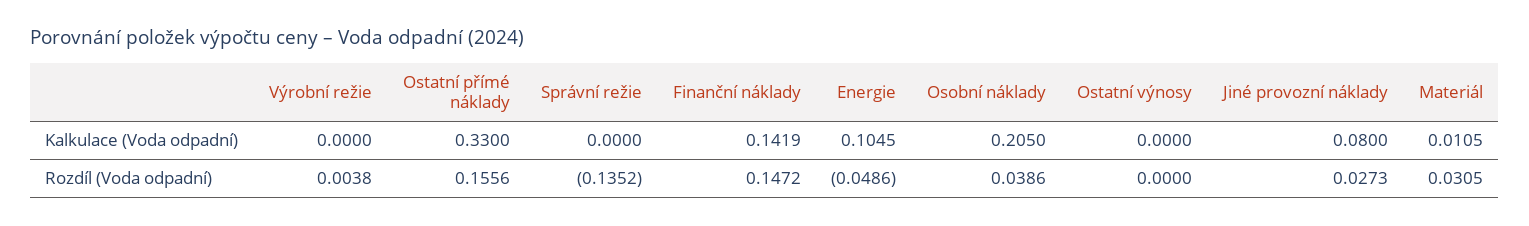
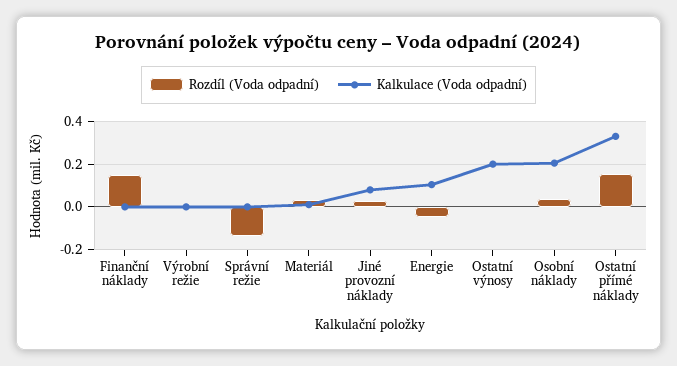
Kalkulace (Voda odpadní), Finanční náklady: 0.1419 -> 0
Kalkulace (Voda odpadní), Ostatní výnosy: 0 -> 0.2

